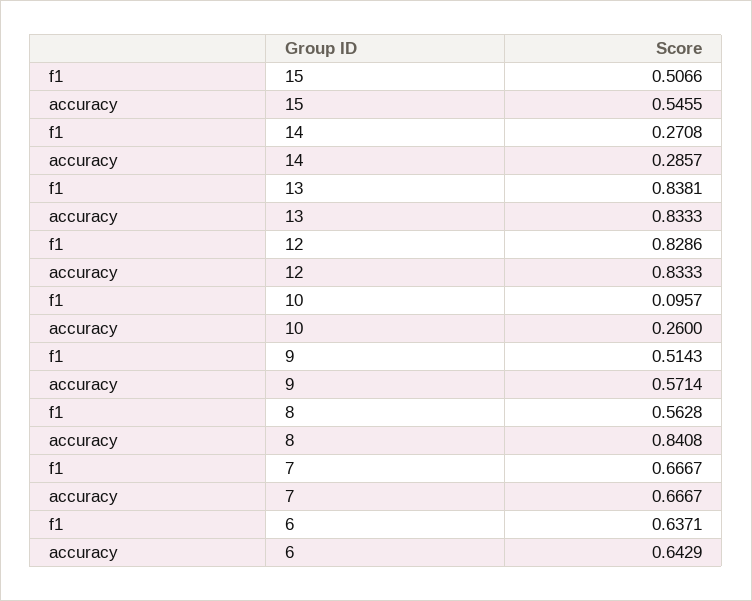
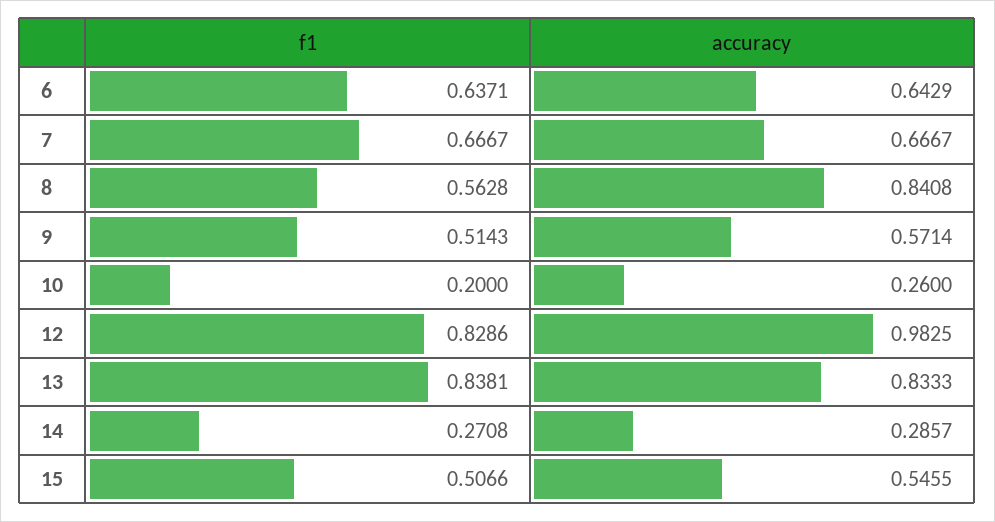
accuracy, 12: 0.8333 -> 0.9825
f1, 10: 0.0957 -> 0.2

